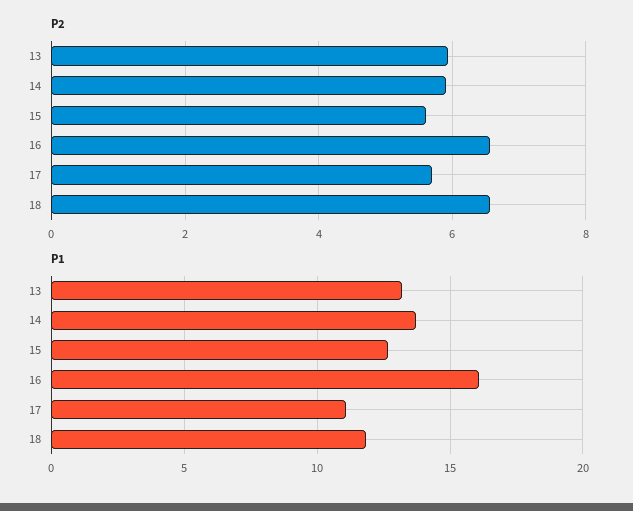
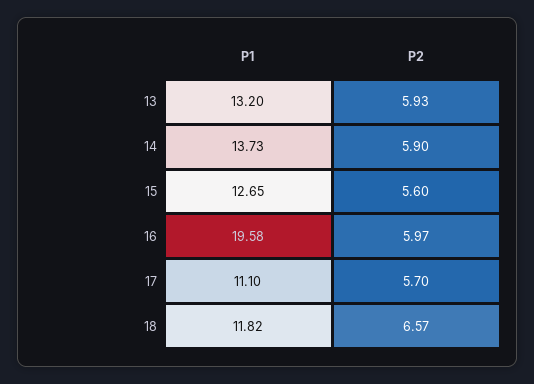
P2, 16: 6.6 -> 5.97
P1, 16: 16 -> 19.58

